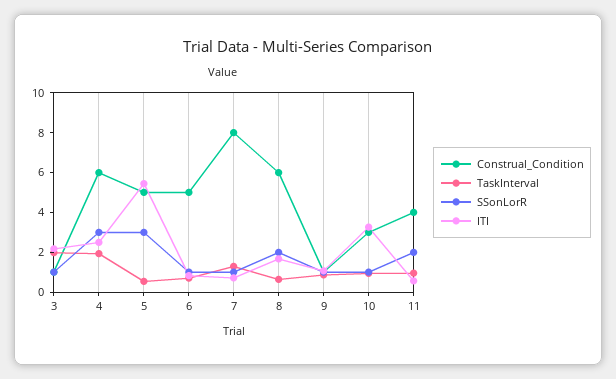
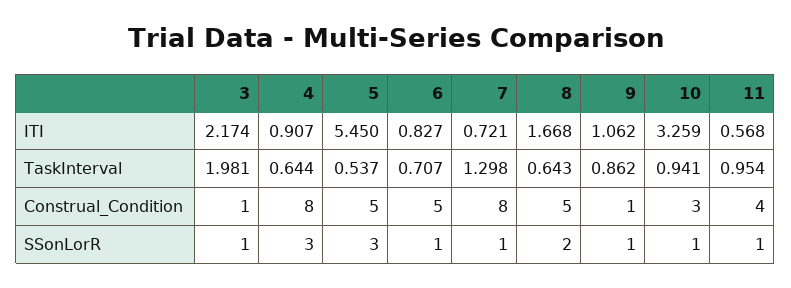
Construal_Condition, 4: 6 -> 8
TaskInterval, 4: 2 -> 0.644
ITI, 4: 2.5 -> 0.907
Construal_Condition, 8: 6 -> 5
SSonLorR, 11: 2 -> 1

